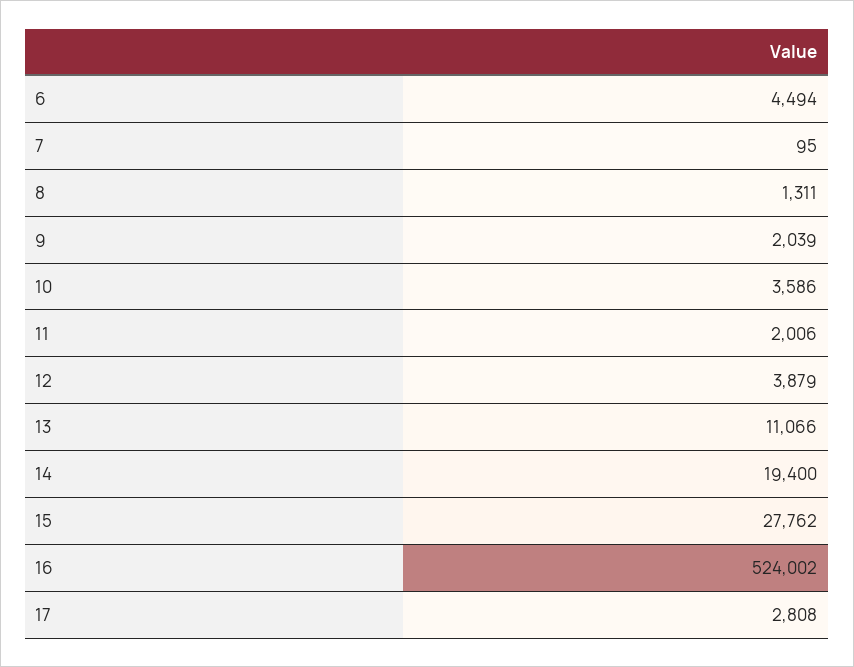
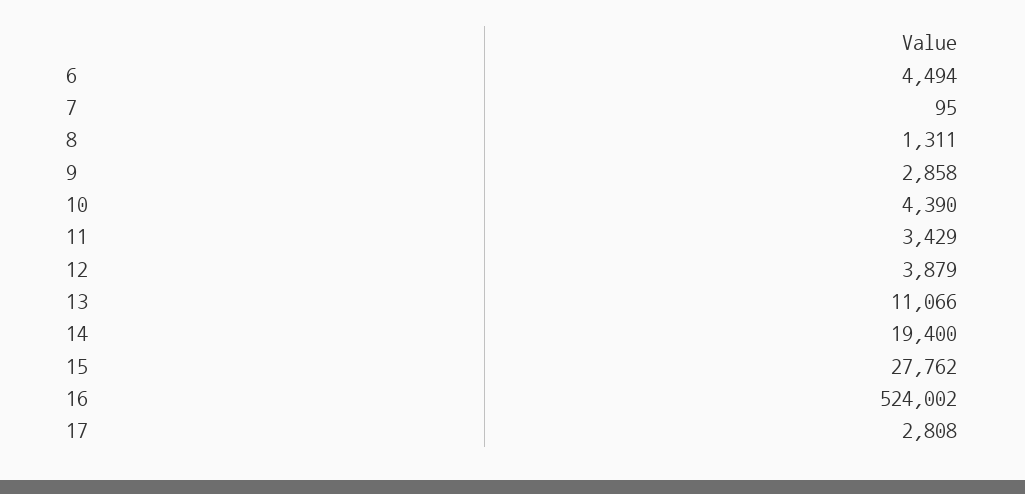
9: 2039 -> 2858
10: 3586 -> 4390
11: 2006 -> 3429

